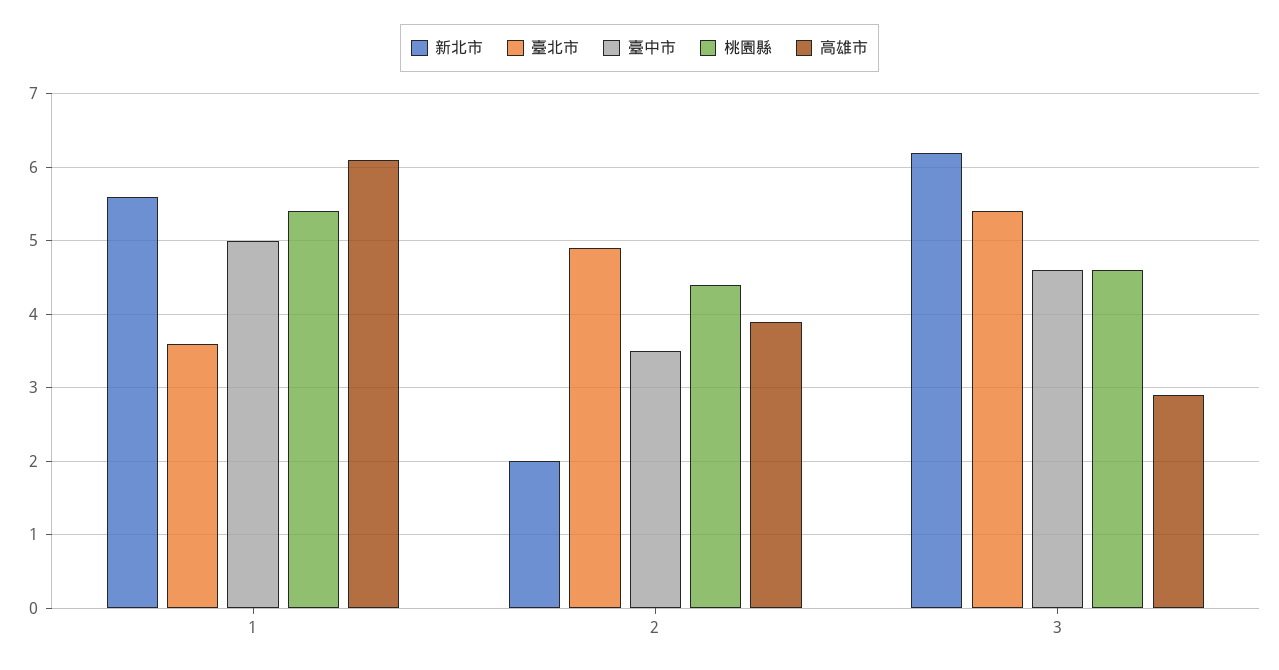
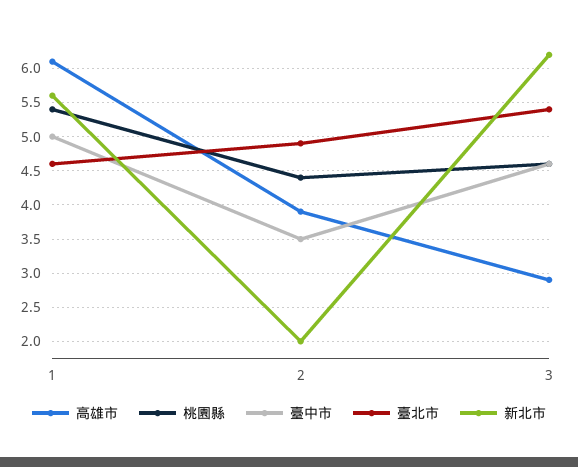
臺北市, 1: 3.6 -> 4.6

